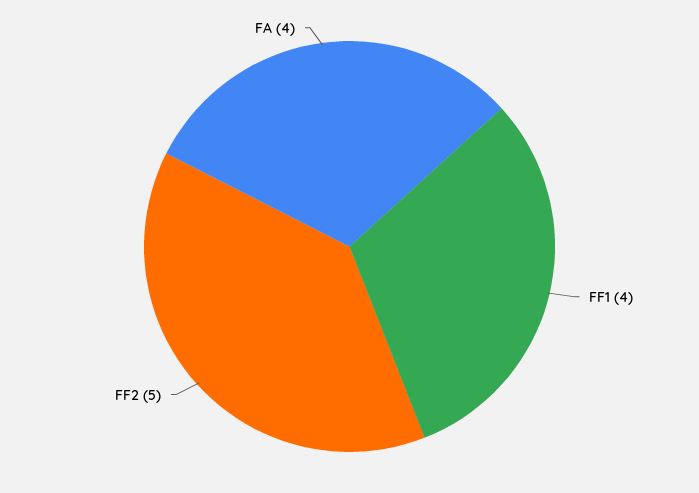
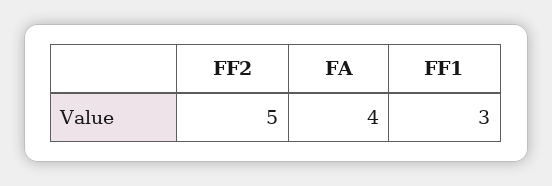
FF1: 4 -> 3

